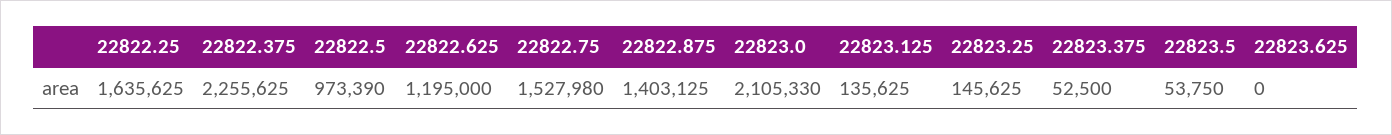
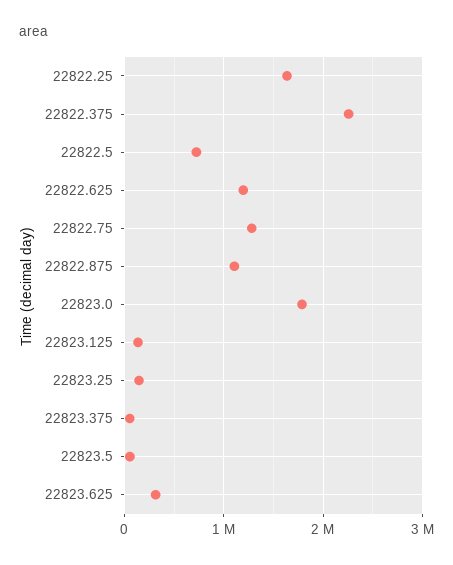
22822.5: 973390 -> 700000
22822.75: 1527980 -> 1300000
22822.875: 1403125 -> 1100000
22823.0: 2105330 -> 1800000
22823.625: 0 -> 300000

